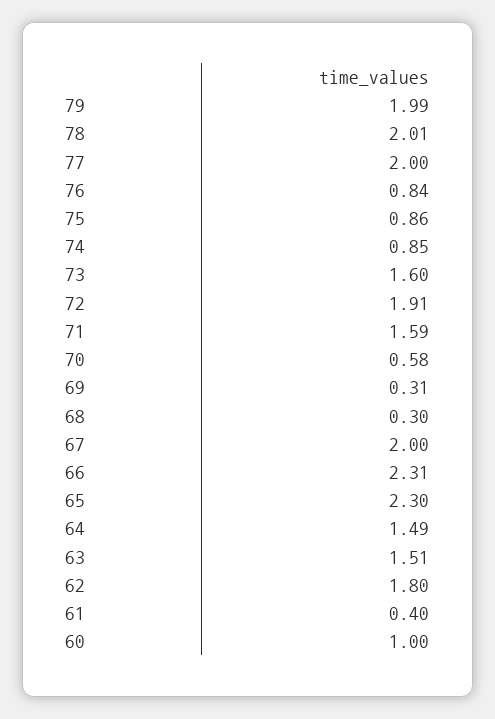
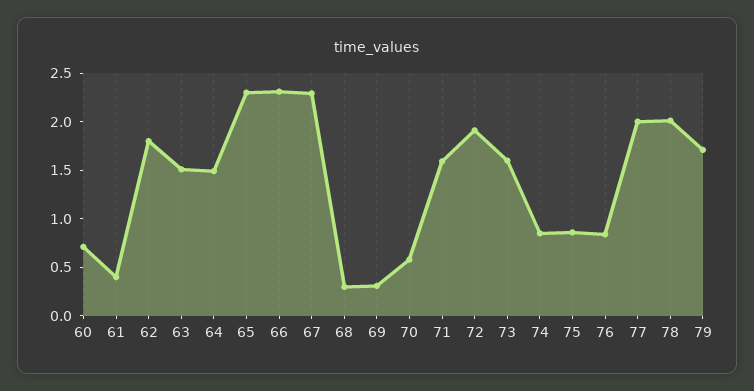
79: 1.99 -> 1.7
67: 2 -> 2.3
60: 1 -> 0.7

